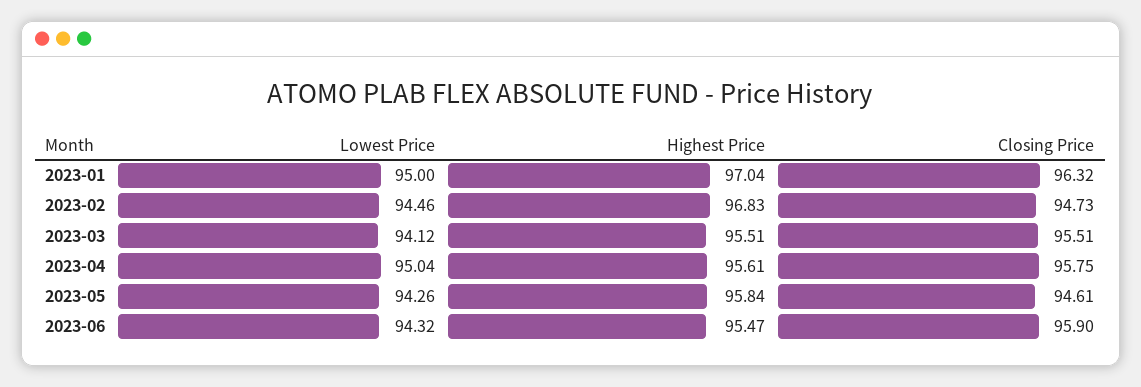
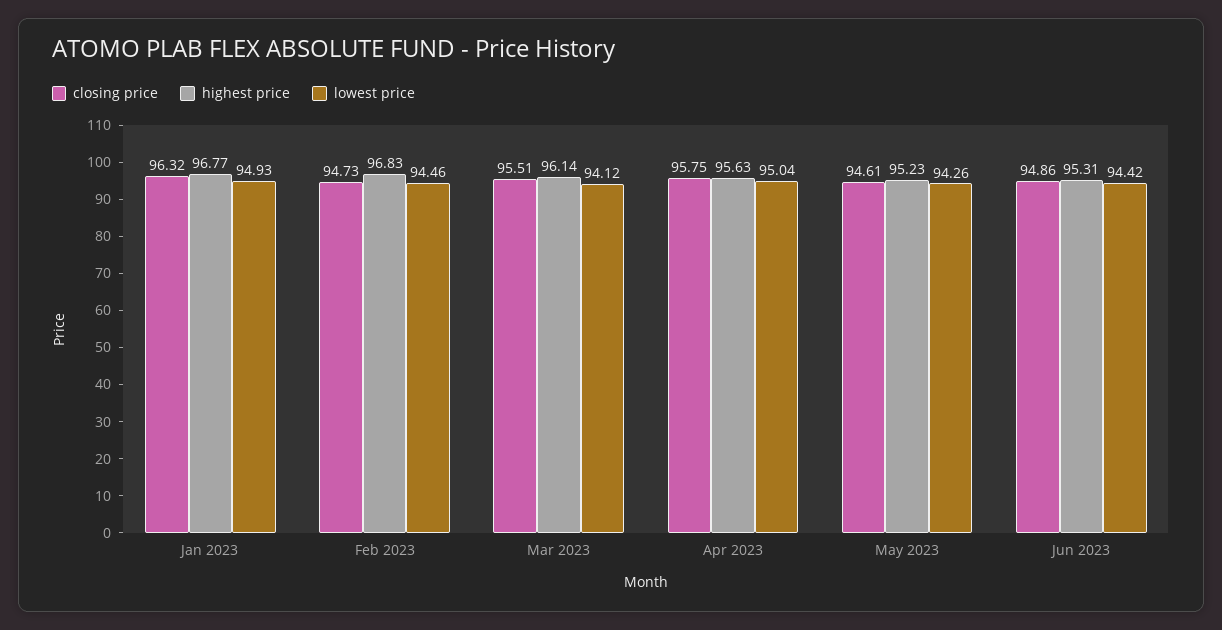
Lowest Price, 2023-01: 95 -> 94.93
Highest Price, 2023-01: 97.04 -> 96.77
Highest Price, 2023-03: 95.51 -> 96.14
Highest Price, 2023-04: 95.61 -> 95.63
Highest Price, 2023-05: 95.84 -> 95.23
Lowest Price, 2023-06: 94.32 -> 94.42
Highest Price, 2023-06: 95.47 -> 95.31
Closing Price, 2023-06: 95.9 -> 94.86

